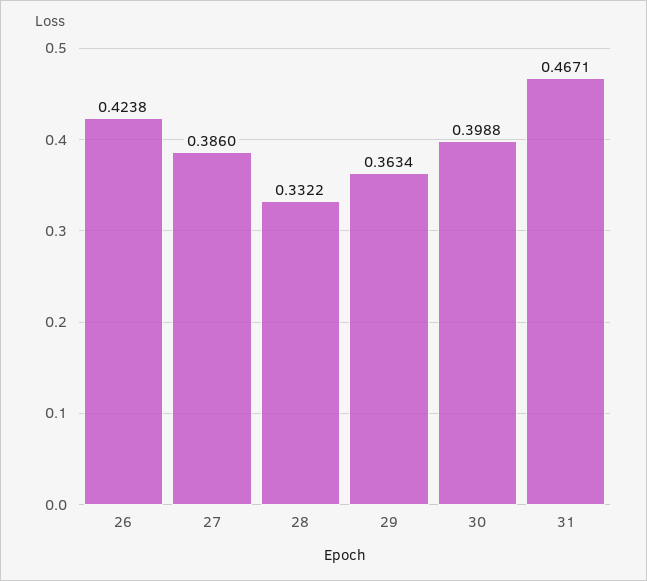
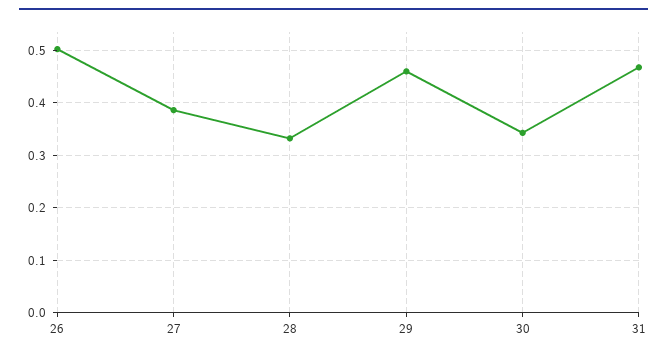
26: 0.4238 -> 0.5
29: 0.3634 -> 0.46
30: 0.3988 -> 0.34

